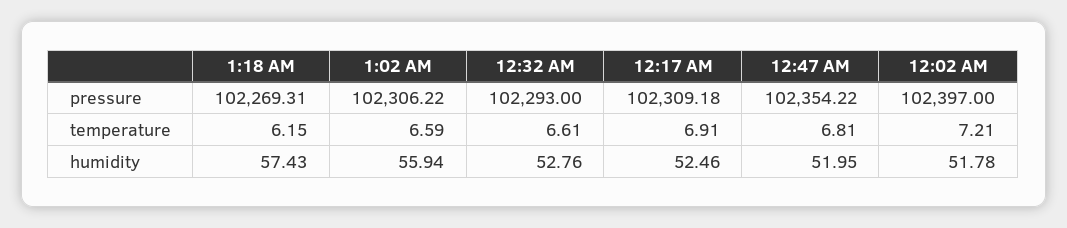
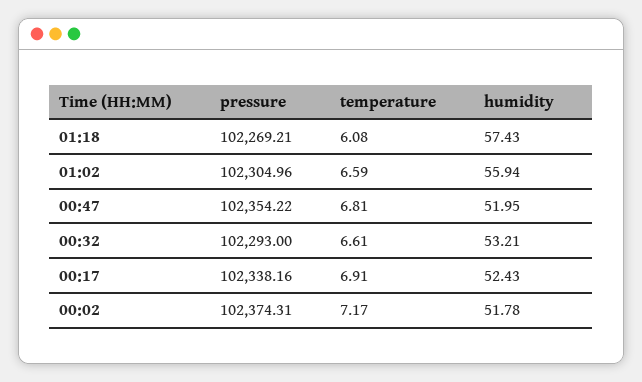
1:18 AM, pressure: 102269.31 -> 102269.21
1:02 AM, pressure: 102306.22 -> 102304.96
12:17 AM, pressure: 102309.18 -> 102338.16
12:02 AM, pressure: 102397 -> 102374.31
1:18 AM, temperature: 6.15 -> 6.08
12:02 AM, temperature: 7.21 -> 7.17
12:32 AM, humidity: 52.76 -> 53.21
12:17 AM, humidity: 52.46 -> 52.43

